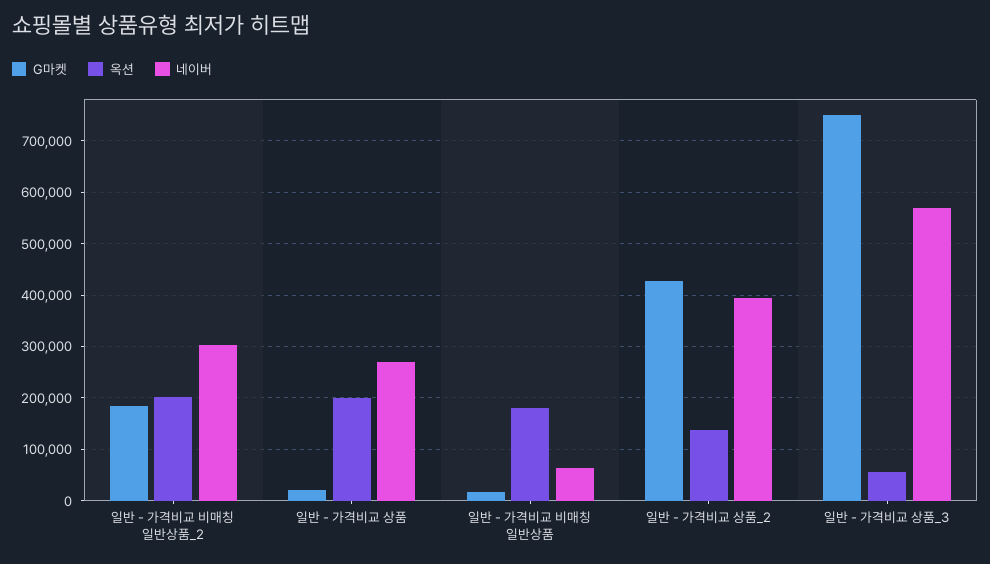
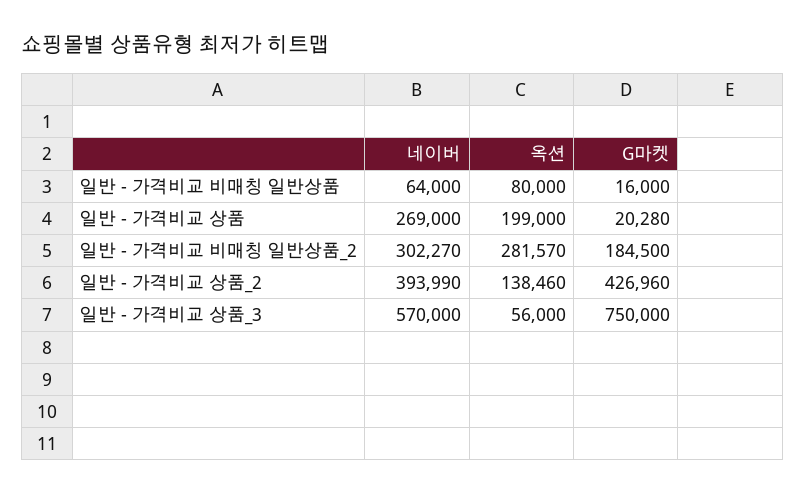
옥션, 일반 - 가격비교 비매칭 일반상품_2: 200000 -> 281570
옥션, 일반 - 가격비교 비매칭 일반상품: 180000 -> 80000

